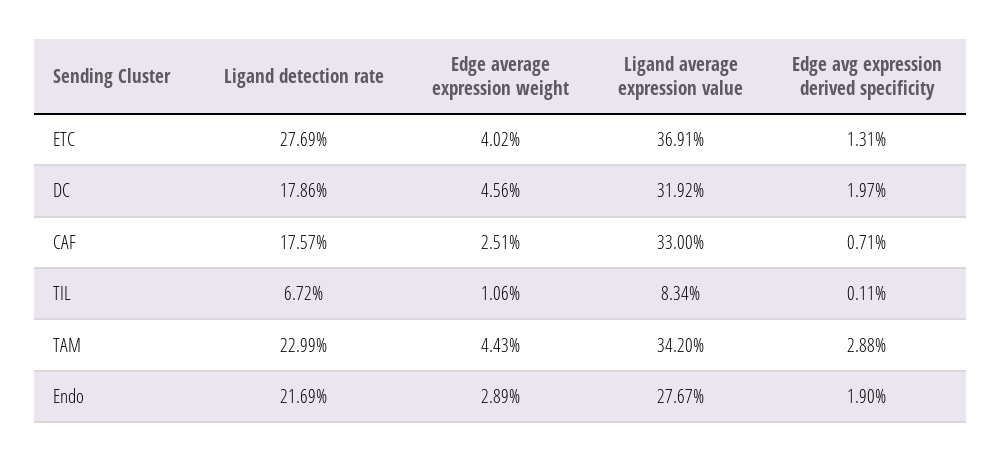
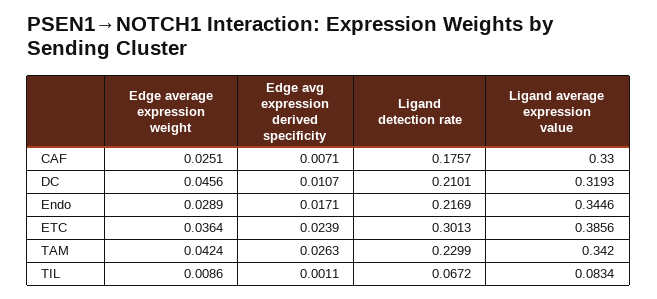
Ligand detection rate, ETC: 0.2769 -> 0.3013
Edge average expression weight, ETC: 0.0402 -> 0.0364
Ligand average expression value, ETC: 0.3691 -> 0.3856
Edge avg expression derived specificity, ETC: 0.0131 -> 0.0239
Ligand detection rate, DC: 0.1786 -> 0.2101
Ligand average expression value, DC: 0.3192 -> 0.3193
Edge avg expression derived specificity, DC: 0.0197 -> 0.0107
Edge average expression weight, TIL: 0.0106 -> 0.0086
Edge average expression weight, TAM: 0.0443 -> 0.0424
Edge avg expression derived specificity, TAM: 0.0288 -> 0.0263
Ligand average expression value, Endo: 0.2767 -> 0.3446
Edge avg expression derived specificity, Endo: 0.019 -> 0.0171

